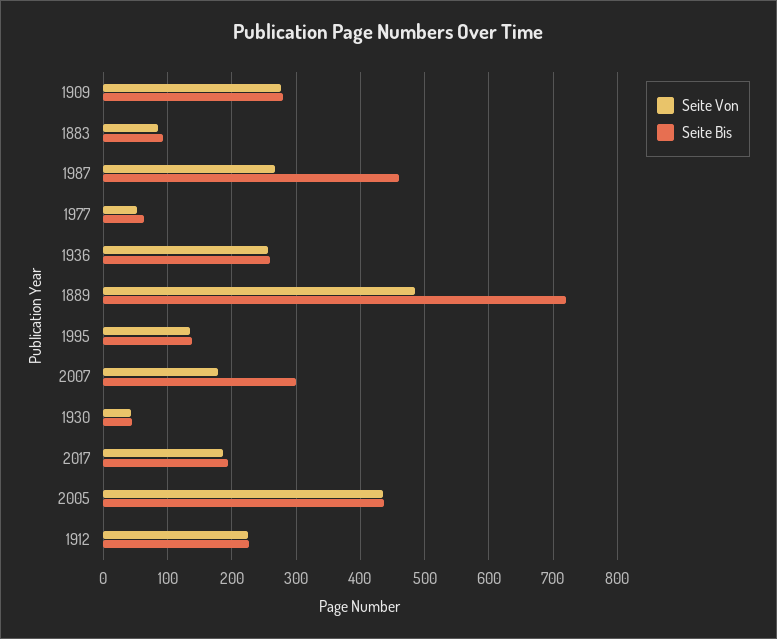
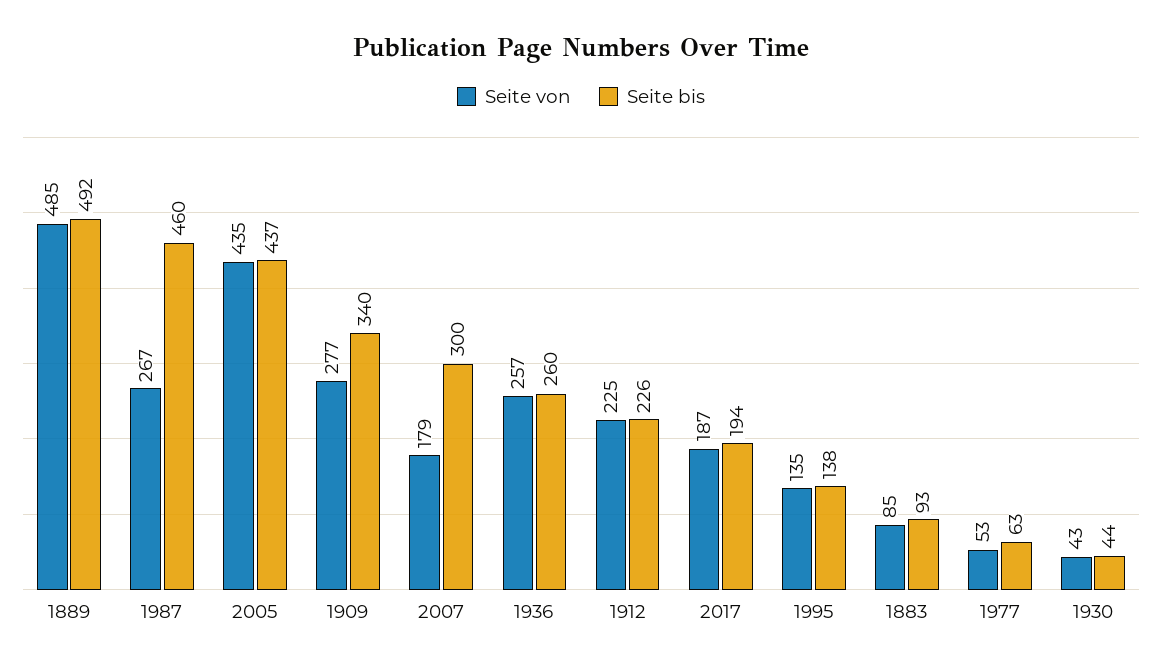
Seite Bis, 1909: 280 -> 340
Seite Bis, 1889: 720 -> 492

